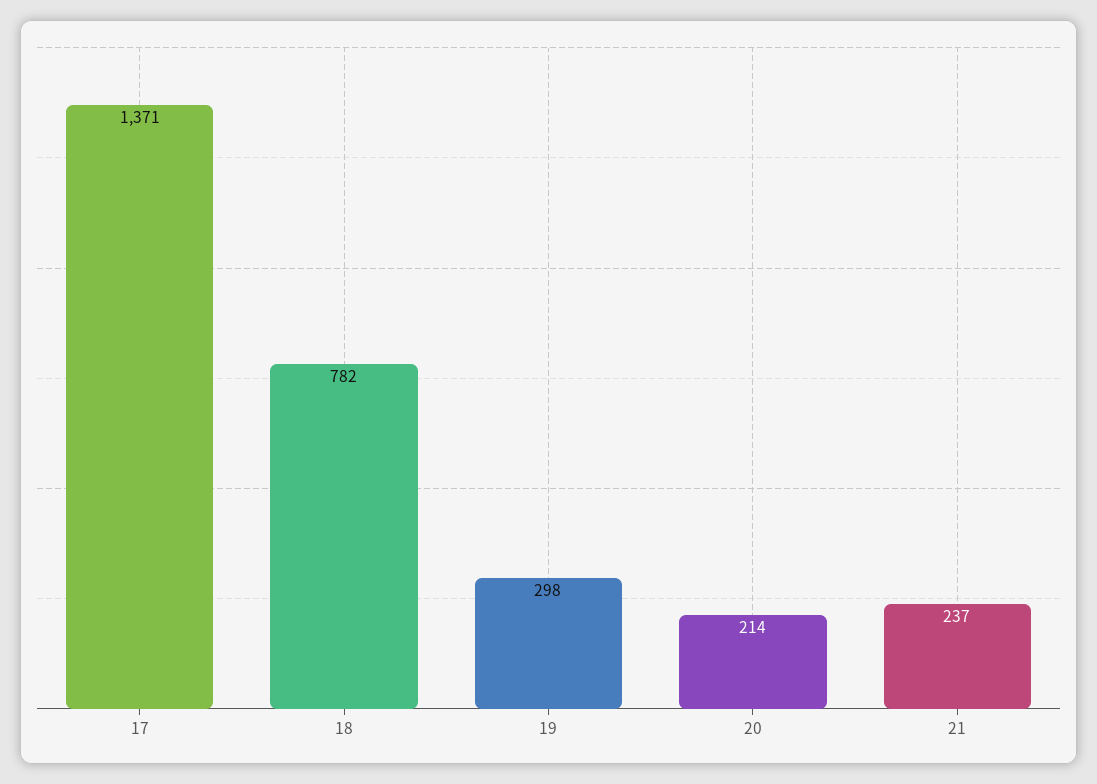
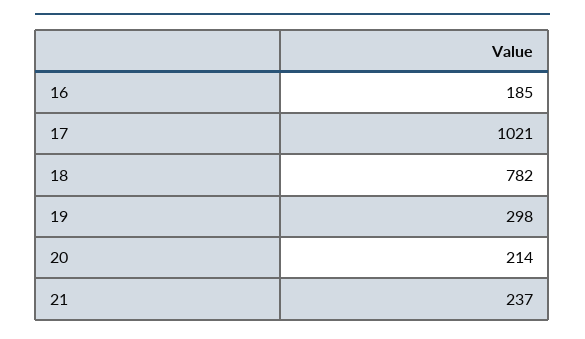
17: 1371 -> 1021
16: none -> 185

